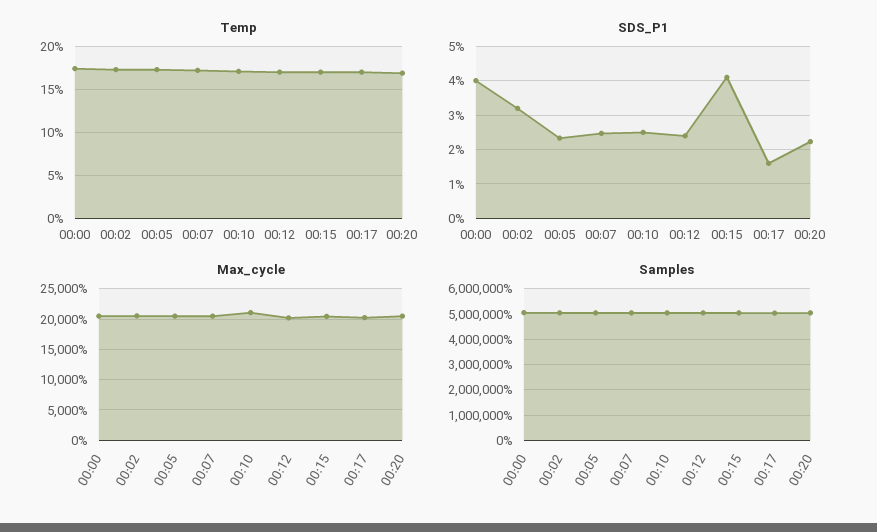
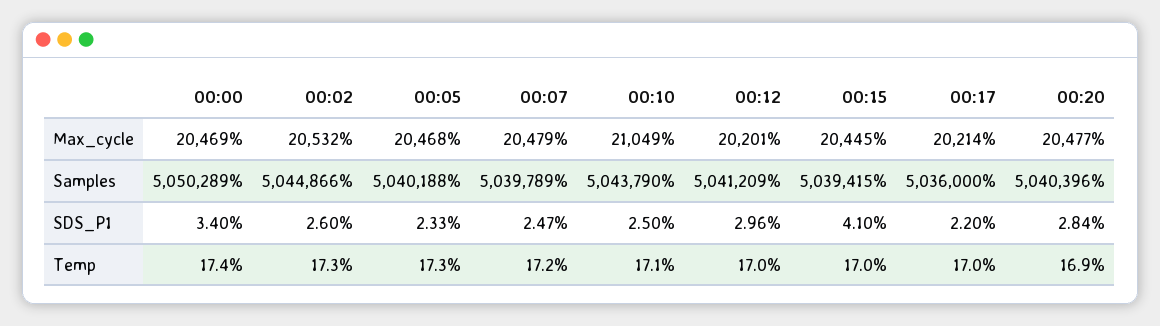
SDS_P1, 00:00: 4 -> 3.4
SDS_P1, 00:02: 3.2 -> 2.6
SDS_P1, 00:12: 2.4 -> 2.96
SDS_P1, 00:17: 1.6 -> 2.2
SDS_P1, 00:20: 2.2 -> 2.84

